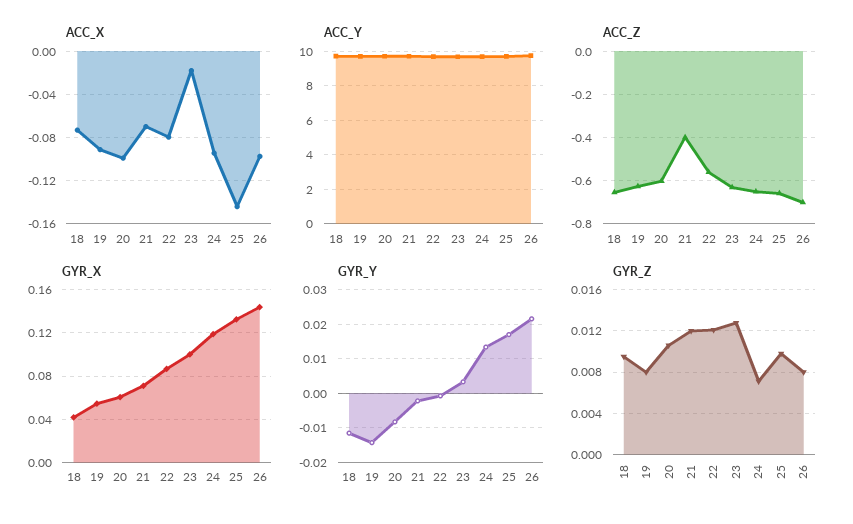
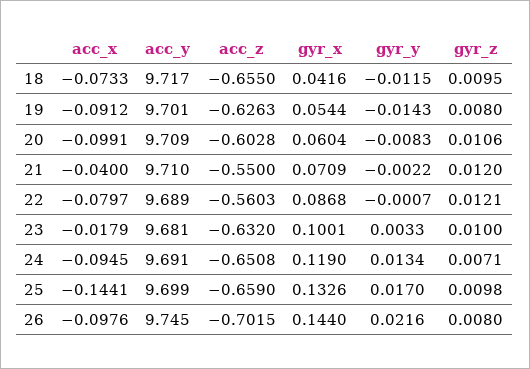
ACC_X, 21: -0.07 -> -0.04
ACC_Z, 21: -0.4 -> -0.55
GYR_Z, 23: 0.013 -> 0.01

